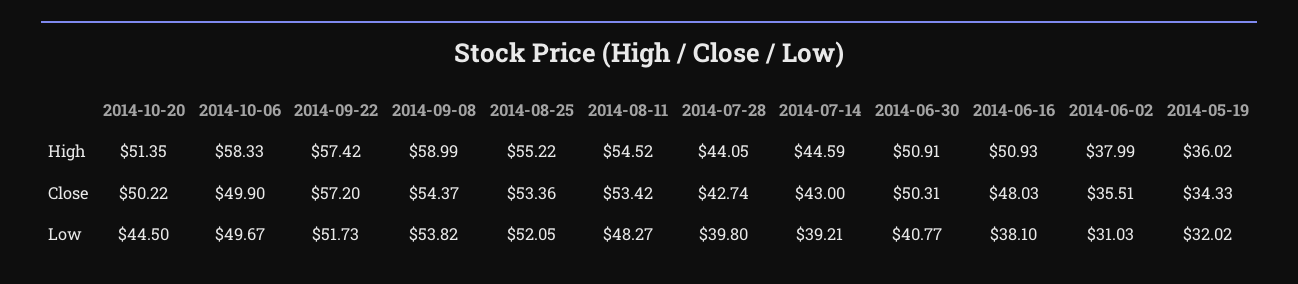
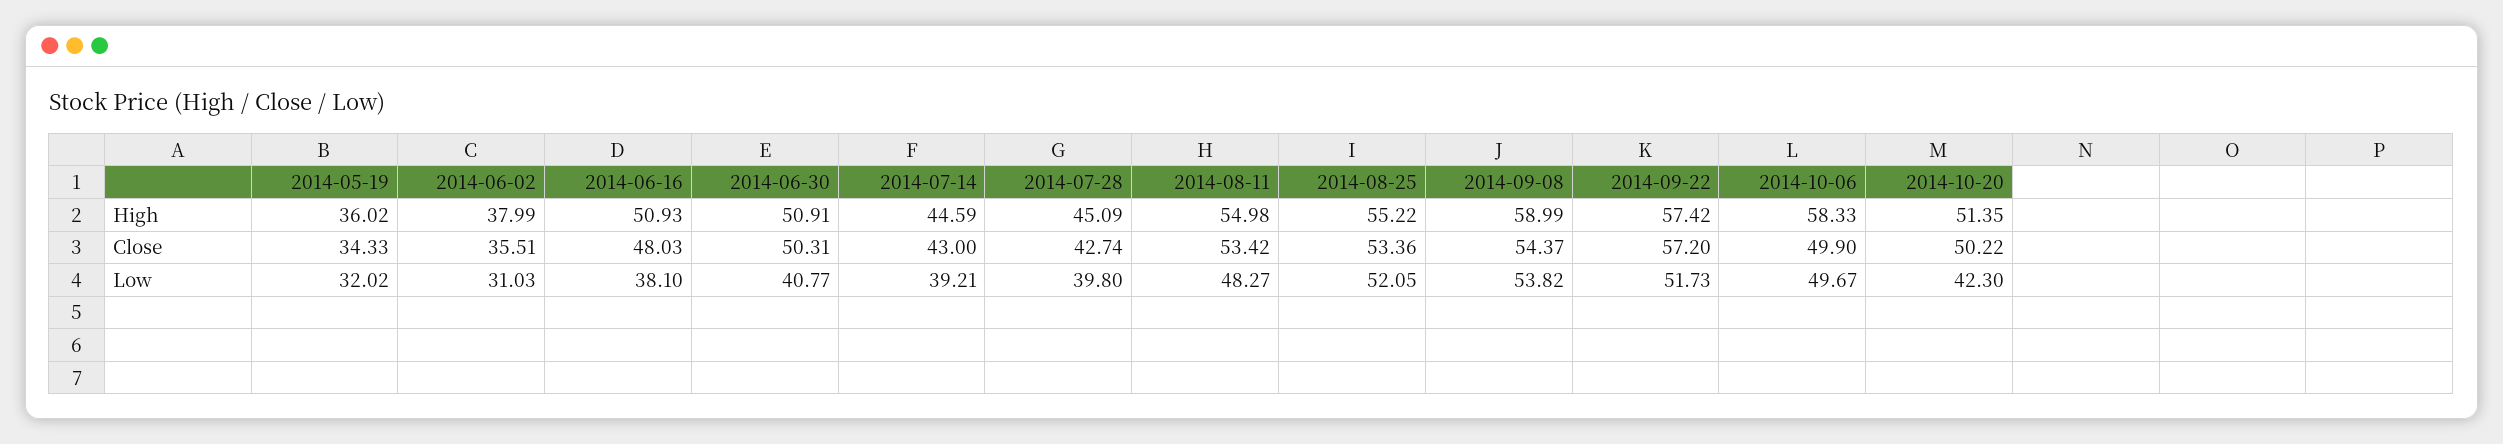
2014-08-11, High: 54.52 -> 54.98
2014-07-28, High: 44.05 -> 45.09
2014-10-20, Low: 44.5 -> 42.3

